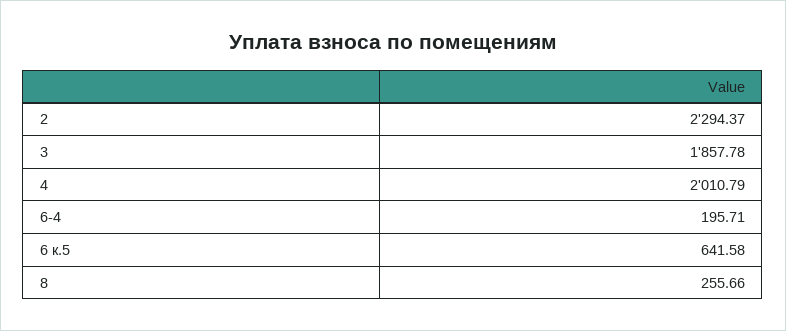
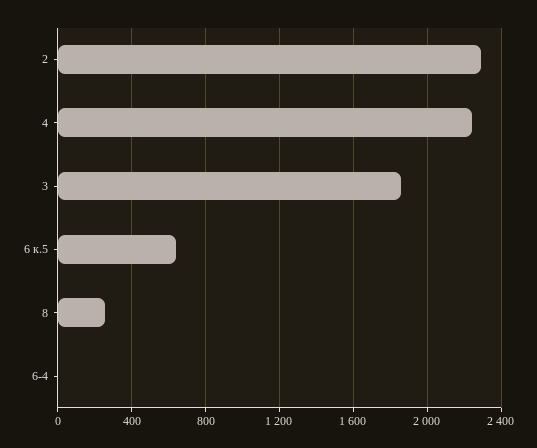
4: 2010.79 -> 2250
6-4: 195.71 -> 0

